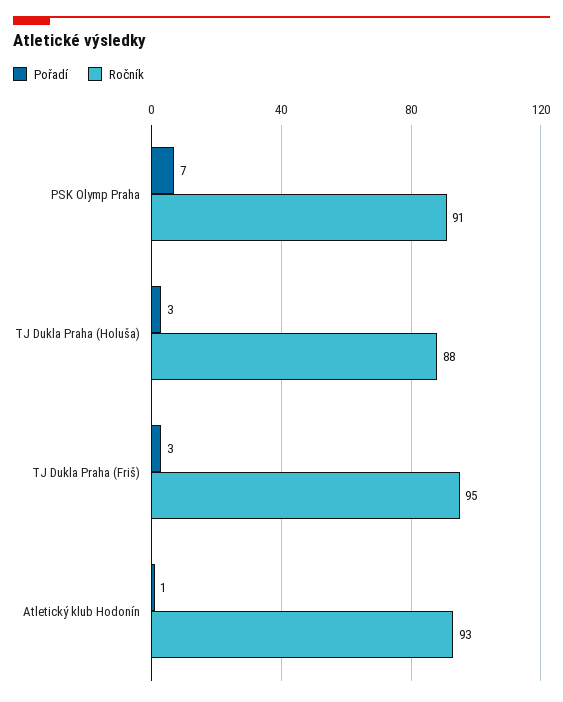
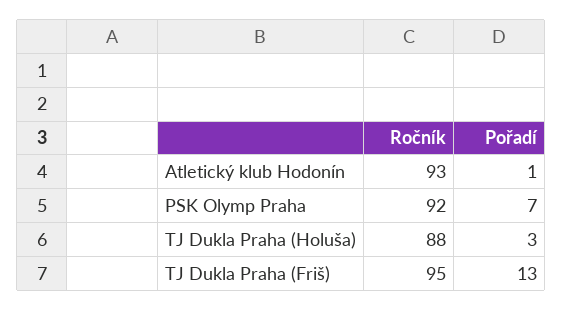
Ročník, PSK Olymp Praha: 91 -> 92
Pořadí, TJ Dukla Praha (Friš): 3 -> 13

